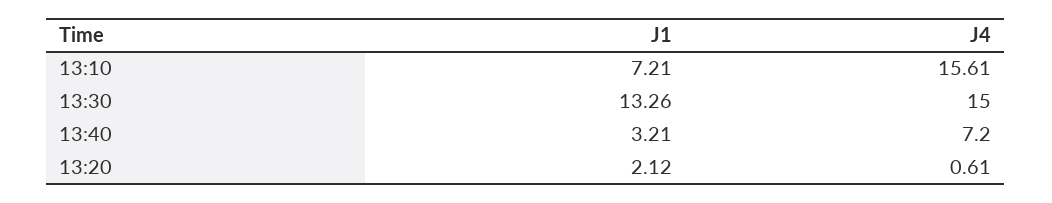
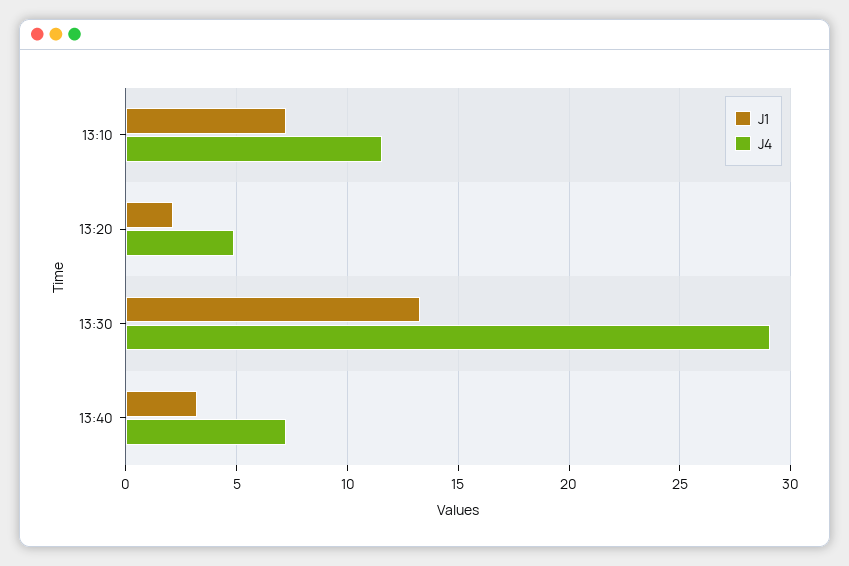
J4, 13:10: 15.61 -> 11.5
J4, 13:30: 15 -> 29
J4, 13:20: 0.61 -> 5

